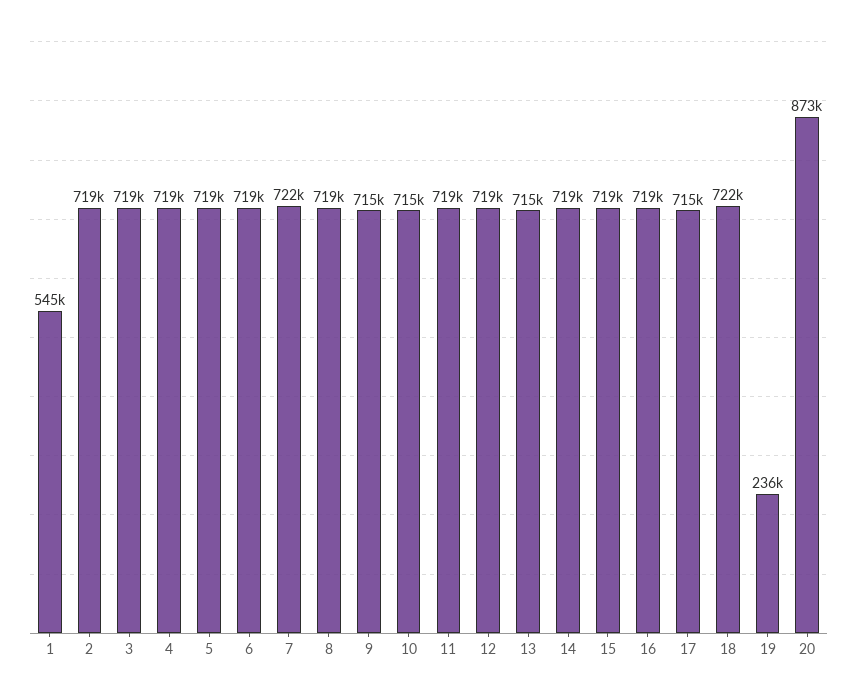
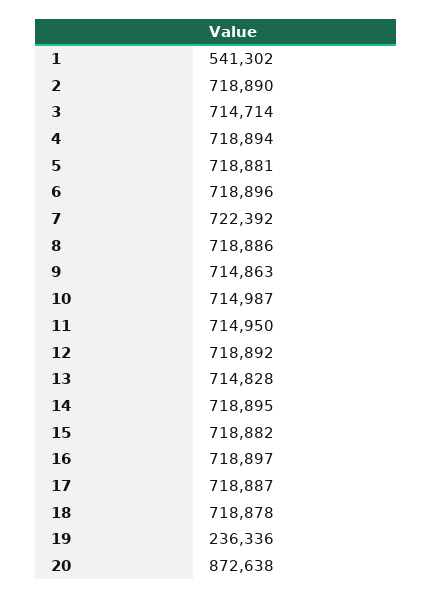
1: 545000 -> 541302
3: 719000 -> 714714
11: 719000 -> 714950
17: 715000 -> 718887
18: 722000 -> 718878

